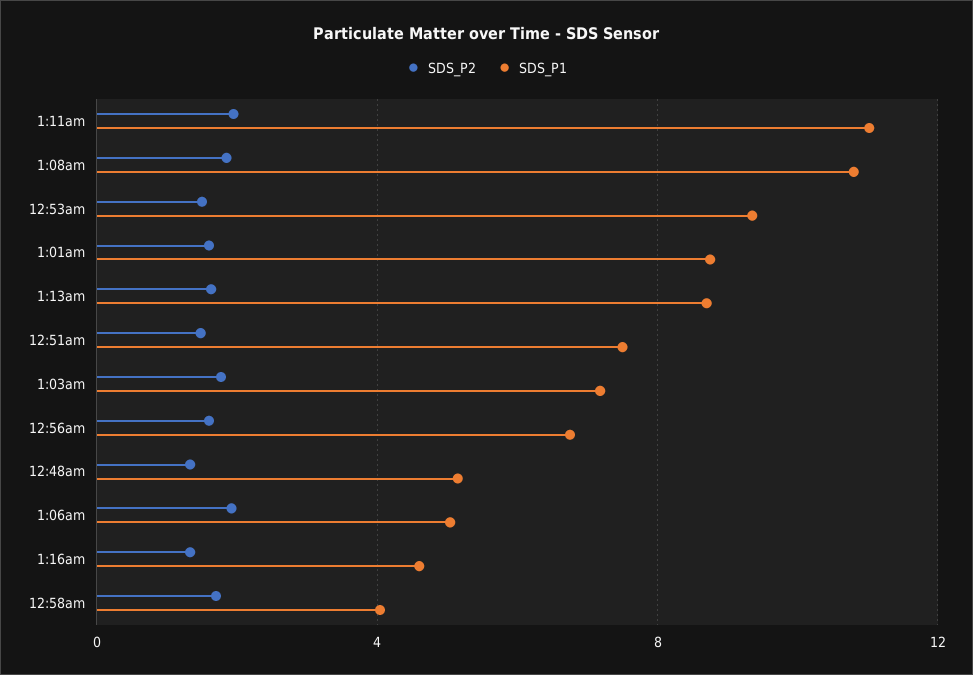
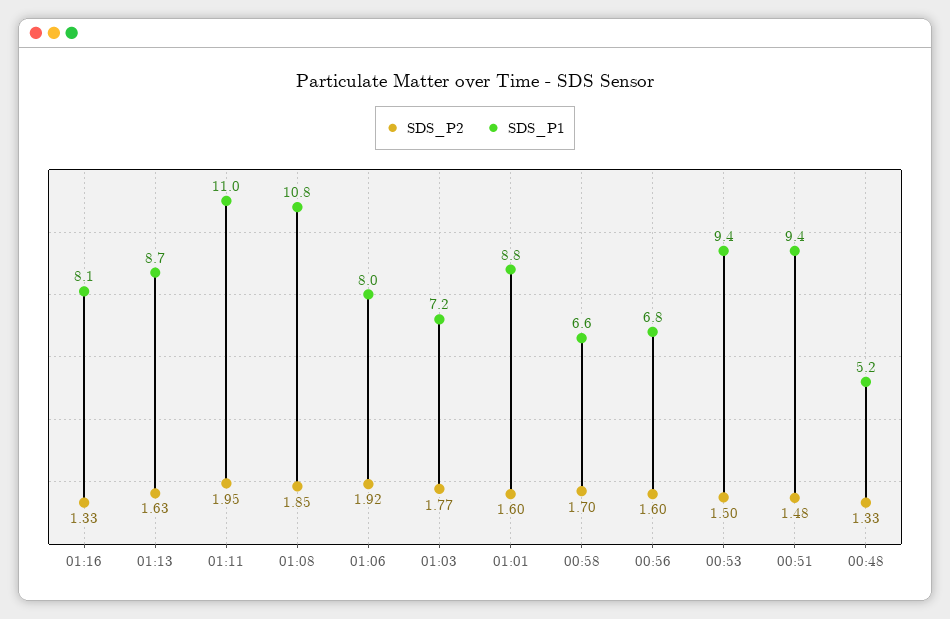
SDS_P1, 12:51am: 7.5 -> 9.4
SDS_P1, 1:06am: 5 -> 8
SDS_P1, 1:16am: 4.5 -> 8.1
SDS_P1, 12:58am: 4 -> 6.6

